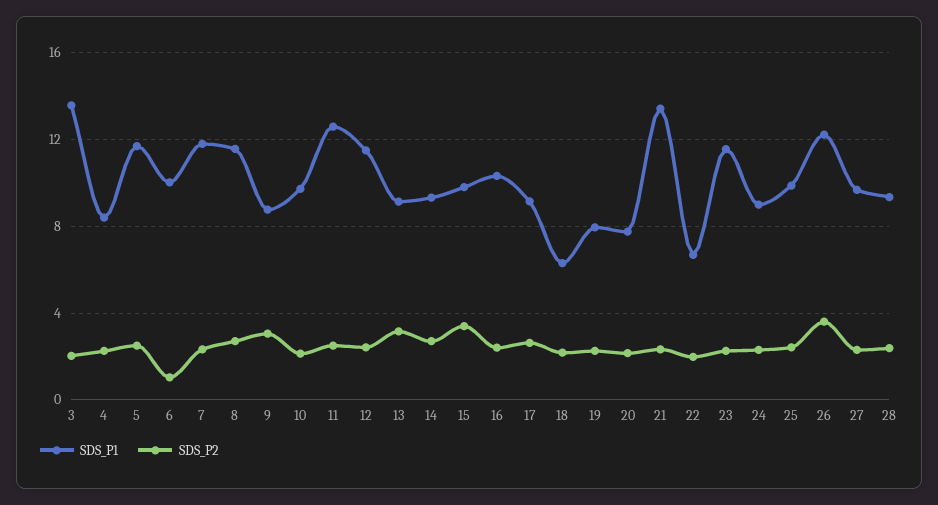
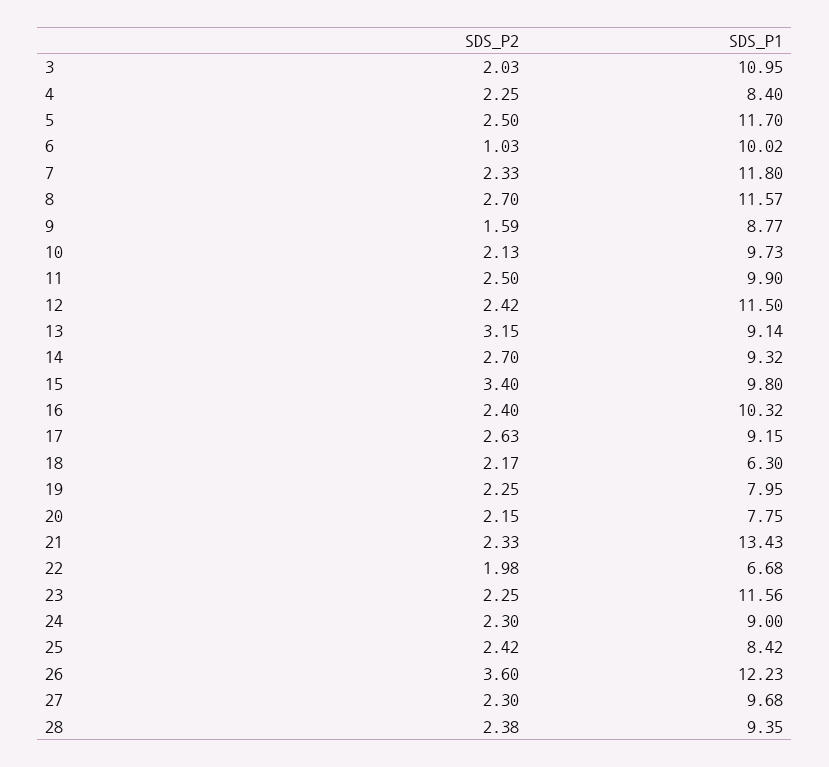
SDS_P1, 3: 13.5 -> 10.95
SDS_P2, 9: 3 -> 1.59
SDS_P1, 11: 12.5 -> 9.9
SDS_P1, 25: 10 -> 8.42

